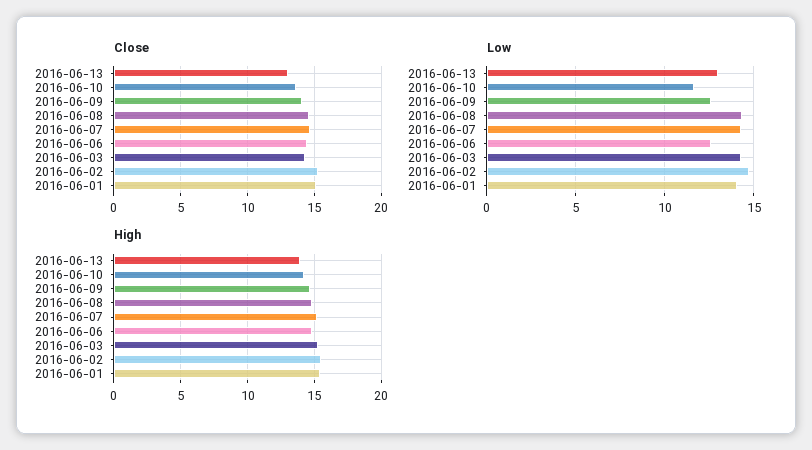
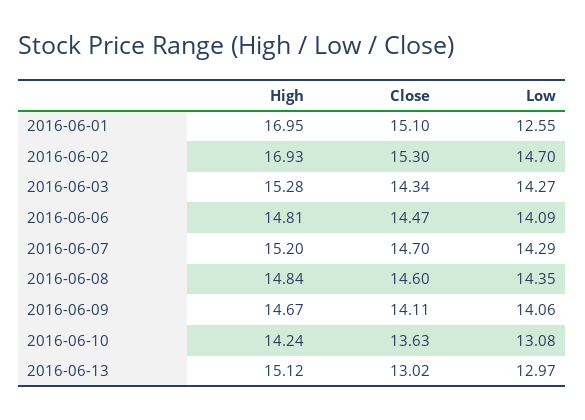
Low, 2016-06-10: 11.5 -> 13.08
Low, 2016-06-09: 12.5 -> 14.06
Low, 2016-06-06: 12.5 -> 14.09
Low, 2016-06-01: 14 -> 12.55
High, 2016-06-13: 14 -> 15.12
High, 2016-06-02: 15.5 -> 16.93
High, 2016-06-01: 15.5 -> 16.95

